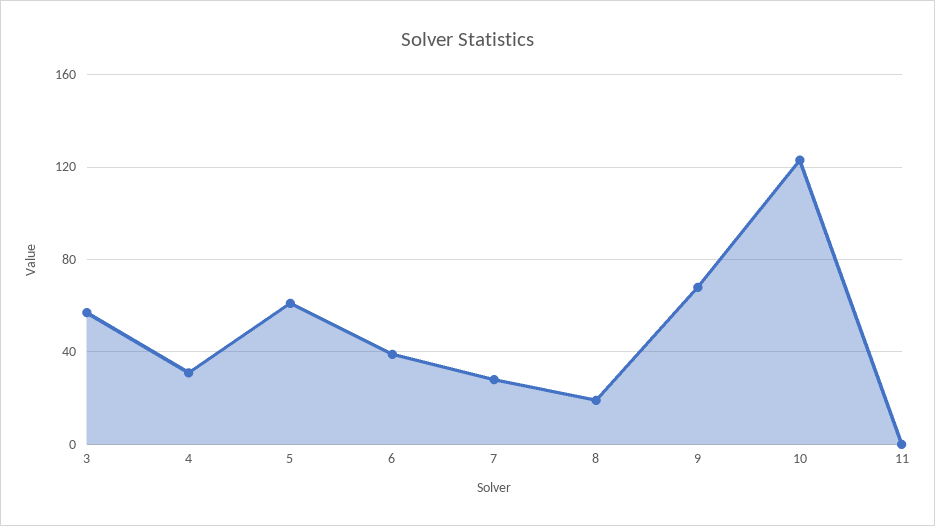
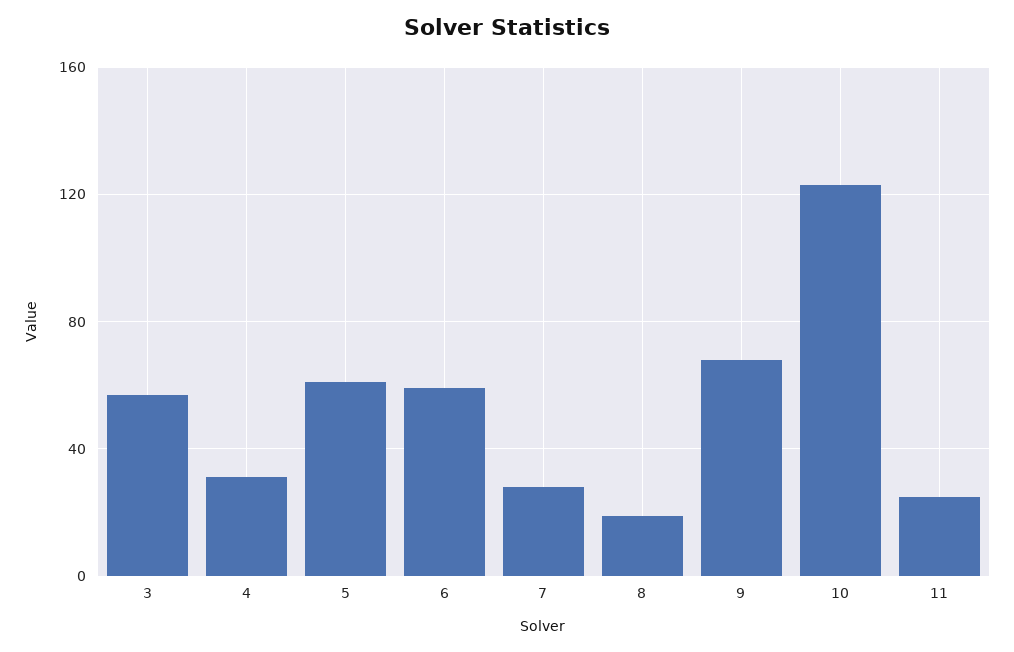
6: 40 -> 60
11: 0 -> 25

